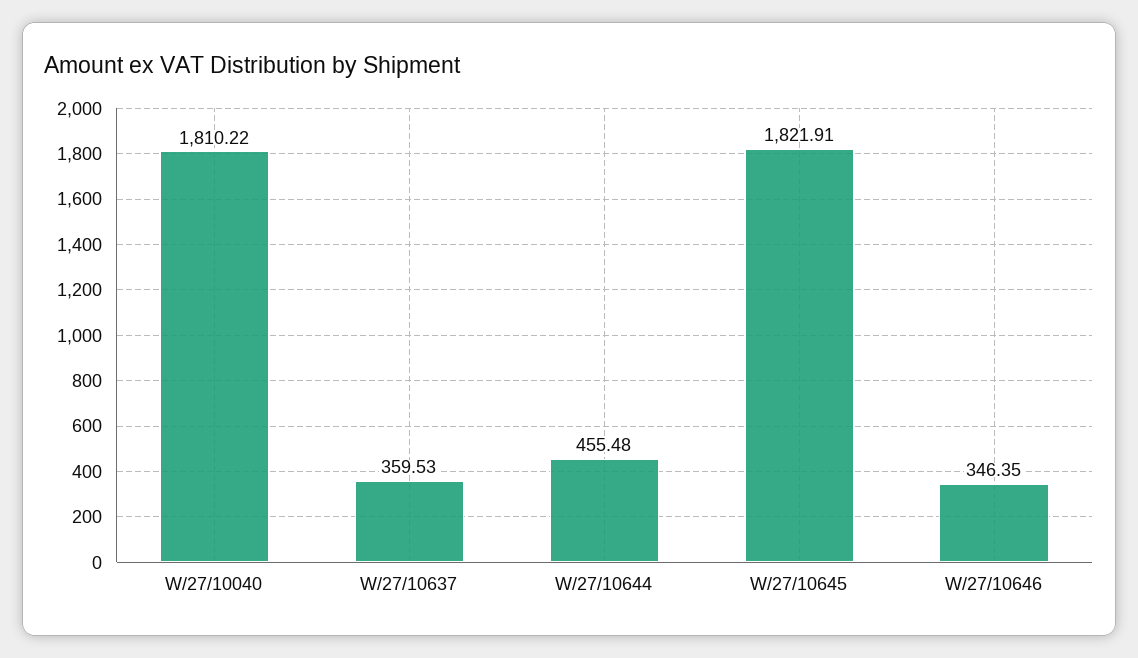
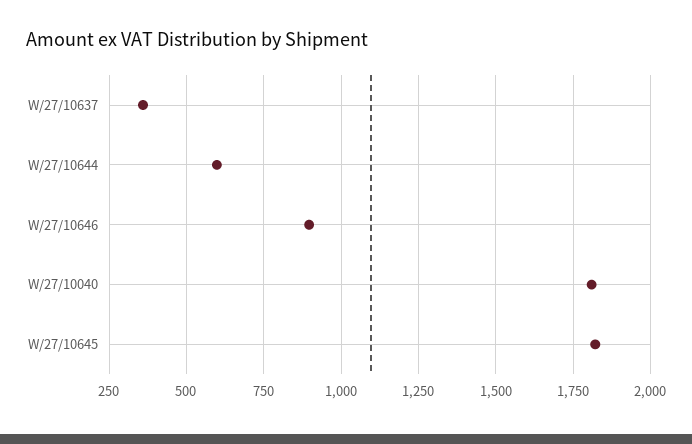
W/27/10644: 455.48 -> 600
W/27/10646: 346.35 -> 900

